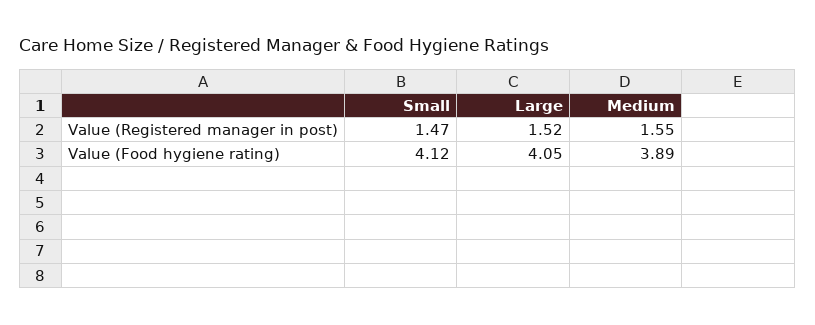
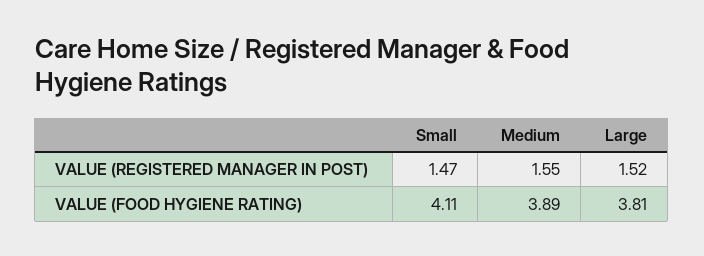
Small, Value (Food hygiene rating): 4.12 -> 4.11
Large, Value (Food hygiene rating): 4.05 -> 3.81

